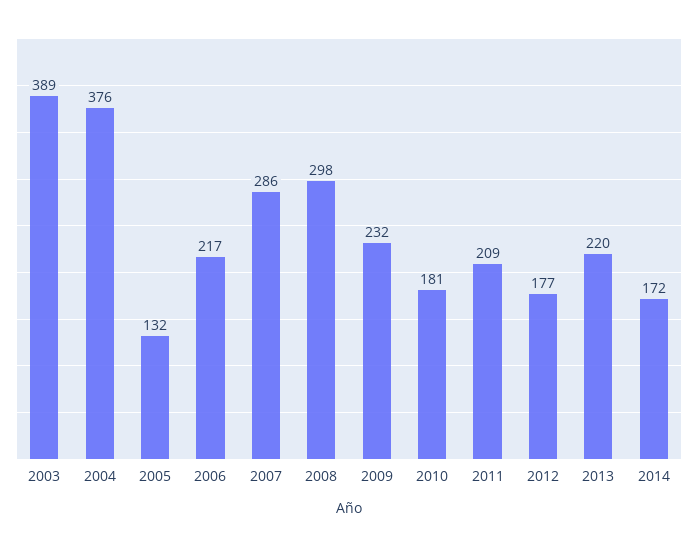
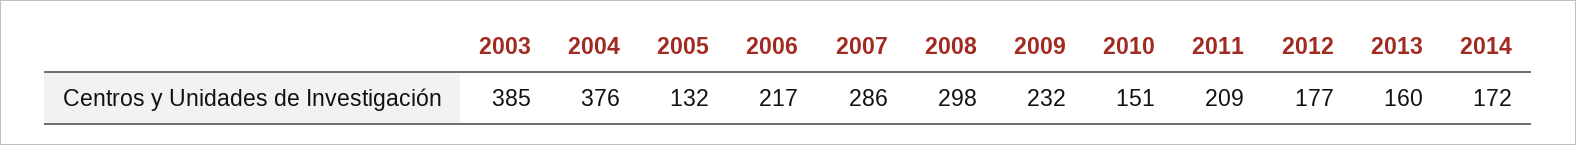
2003: 389 -> 385
2010: 181 -> 151
2013: 220 -> 160

